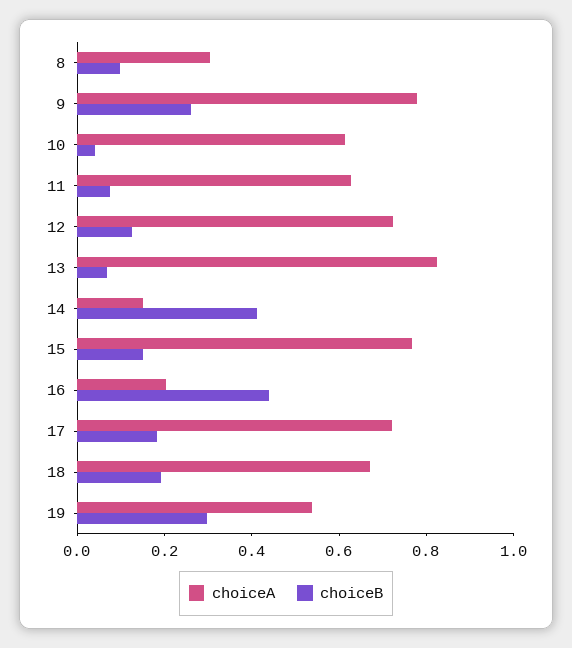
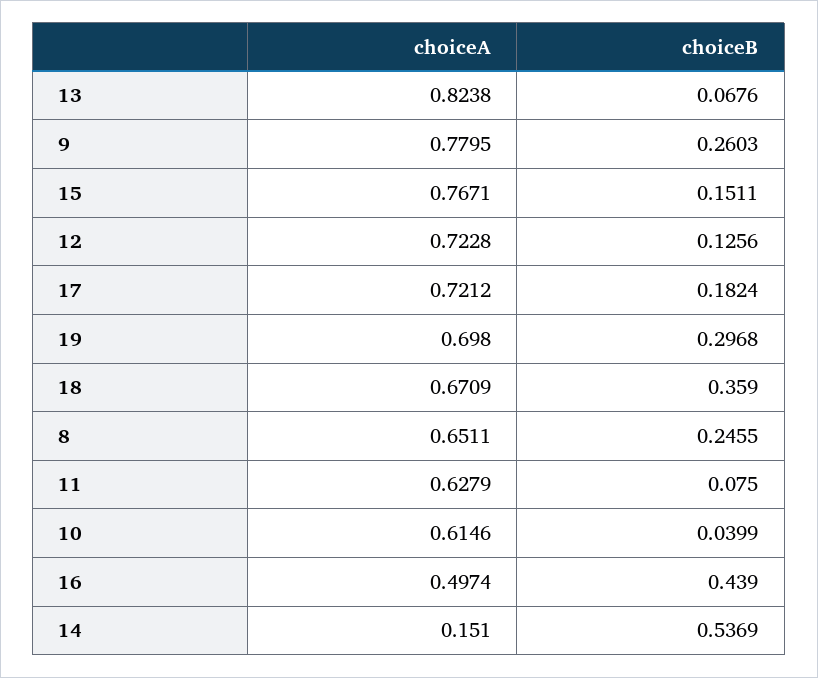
choiceA, 8: 0.3 -> 0.6511
choiceB, 8: 0.1 -> 0.2455
choiceB, 14: 0.4 -> 0.5369
choiceA, 16: 0.2 -> 0.4974
choiceB, 18: 0.2 -> 0.359
choiceA, 19: 0.55 -> 0.698

